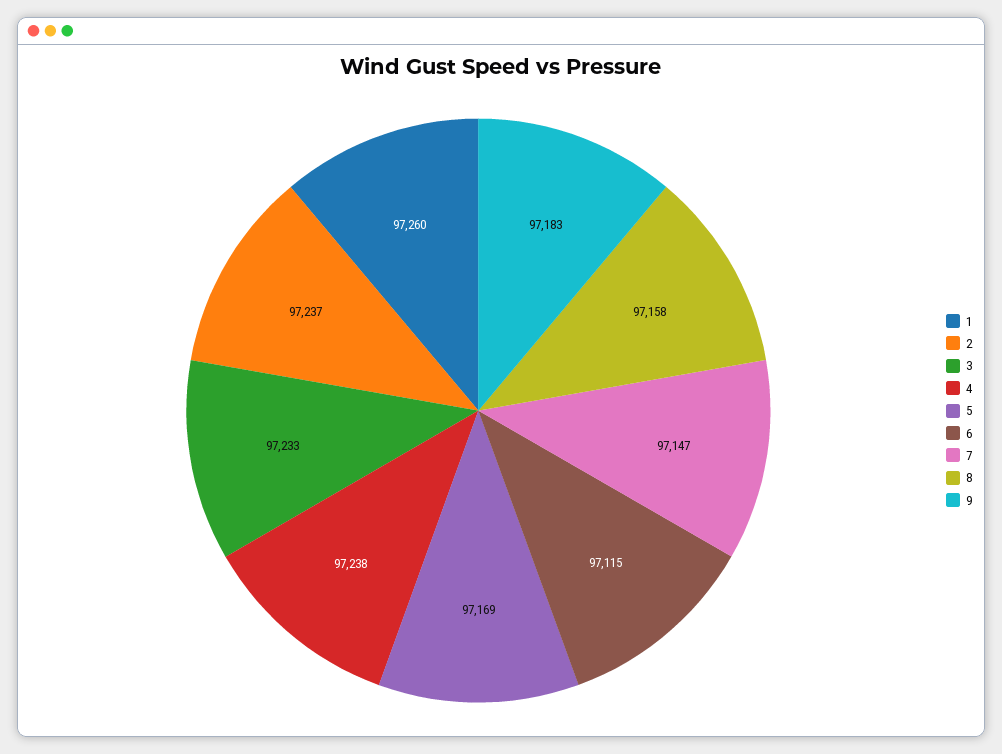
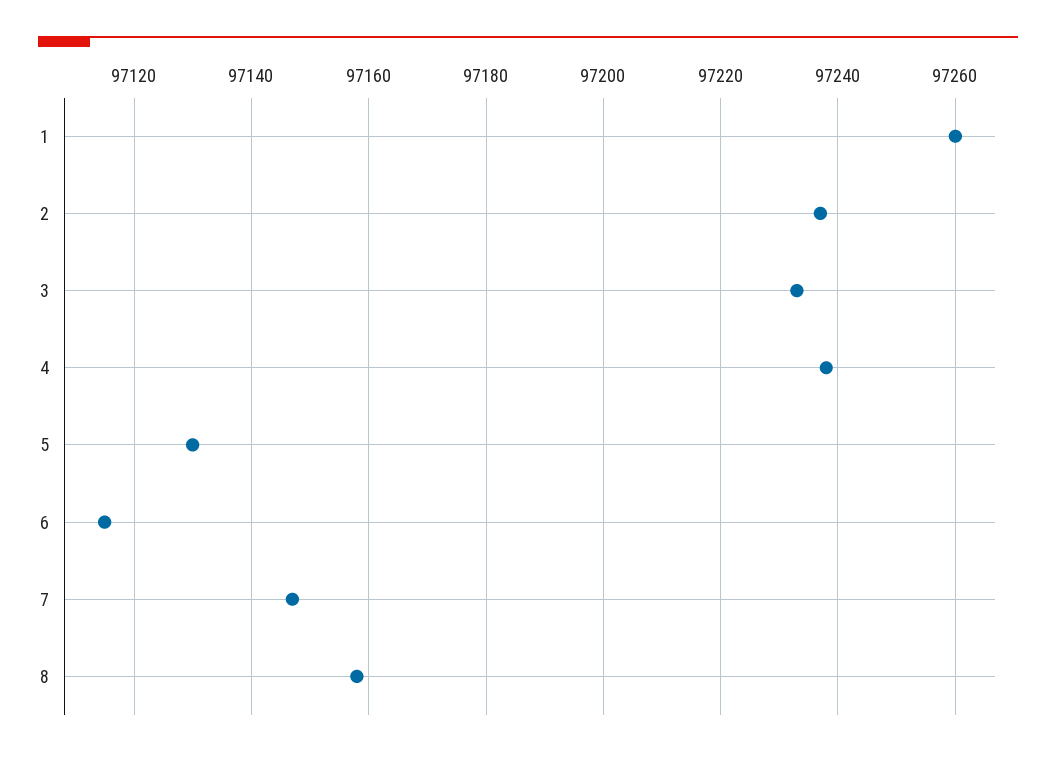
5: 97169 -> 97130
9: 97183 -> none

